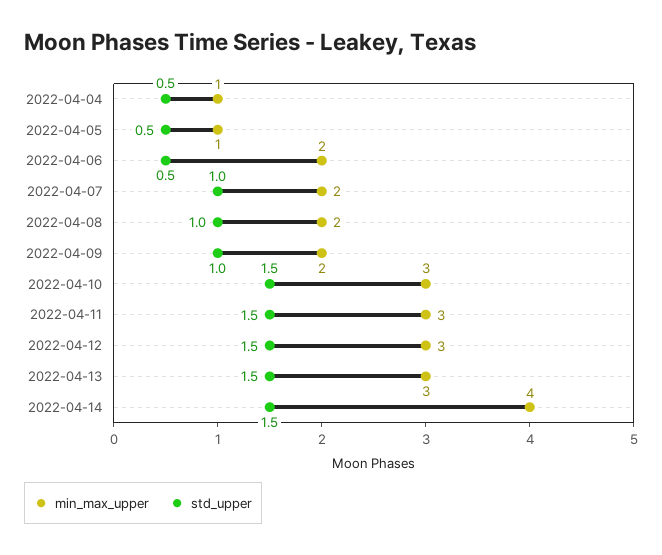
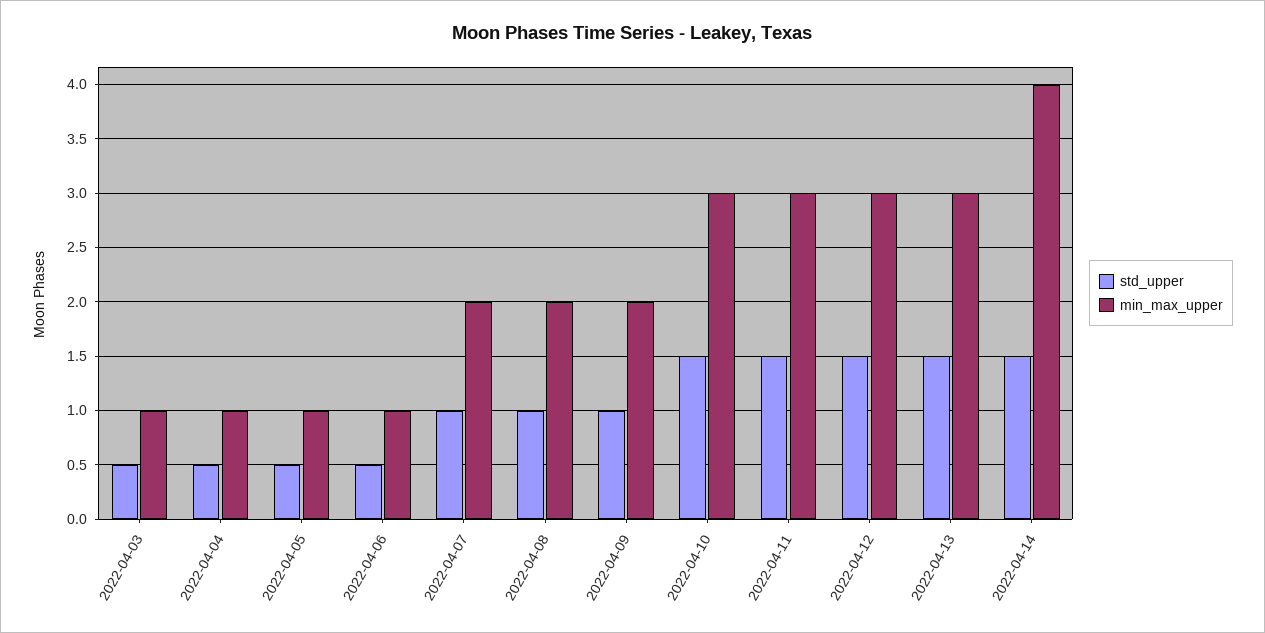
min_max_upper, 2022-04-06: 2 -> 1
std_upper, 2022-04-03: none -> 0.5
min_max_upper, 2022-04-03: none -> 1

